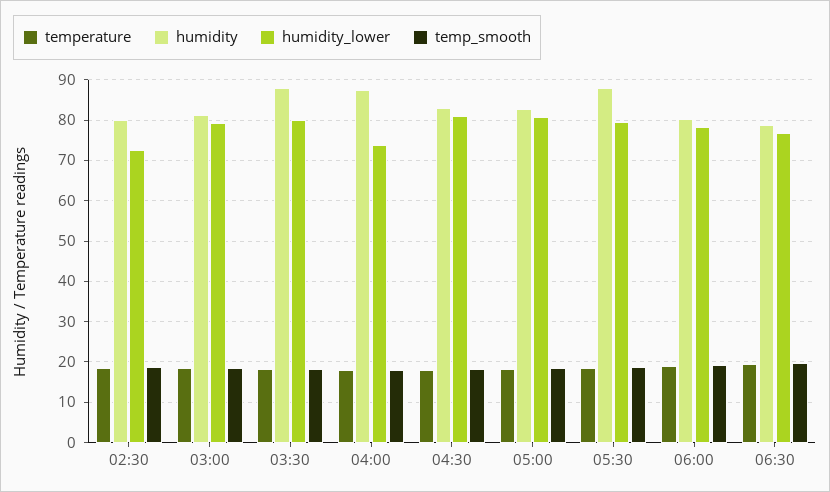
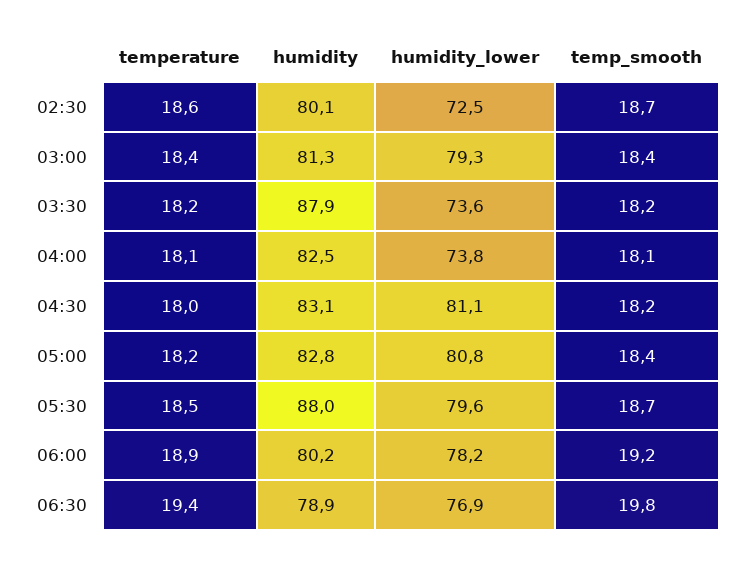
humidity_lower, 03:30: 80 -> 73.6
humidity, 04:00: 88 -> 82.5

